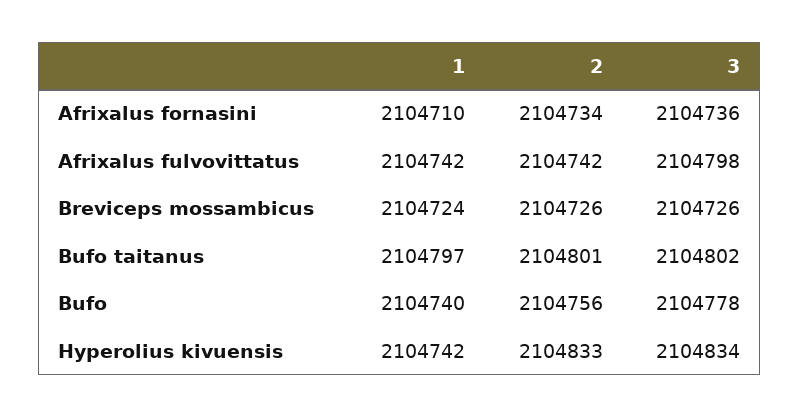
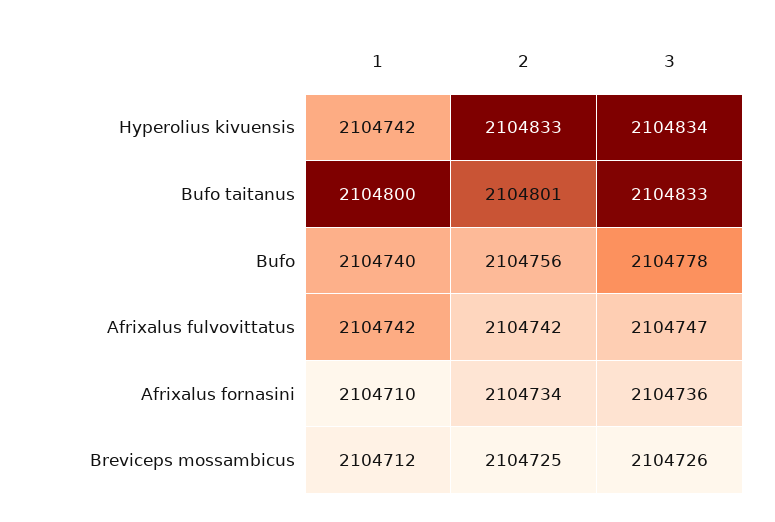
3, Afrixalus fulvovittatus: 2104798 -> 2104747
1, Breviceps mossambicus: 2104724 -> 2104712
2, Breviceps mossambicus: 2104726 -> 2104725
1, Bufo taitanus: 2104797 -> 2104800
3, Bufo taitanus: 2104802 -> 2104833

